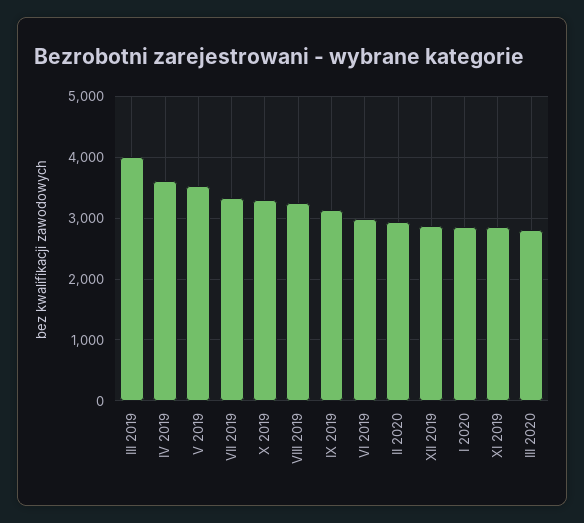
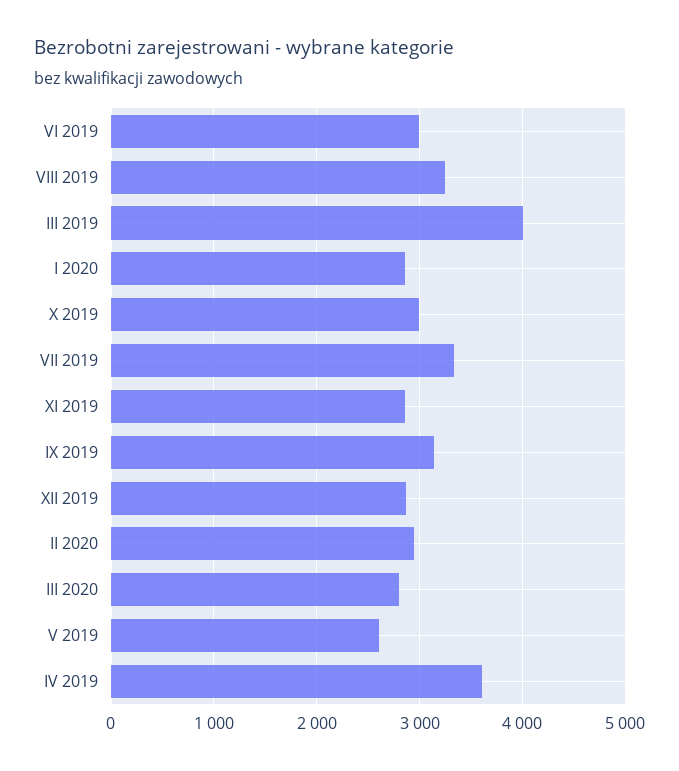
V 2019: 3500 -> 2600
X 2019: 3300 -> 3000

